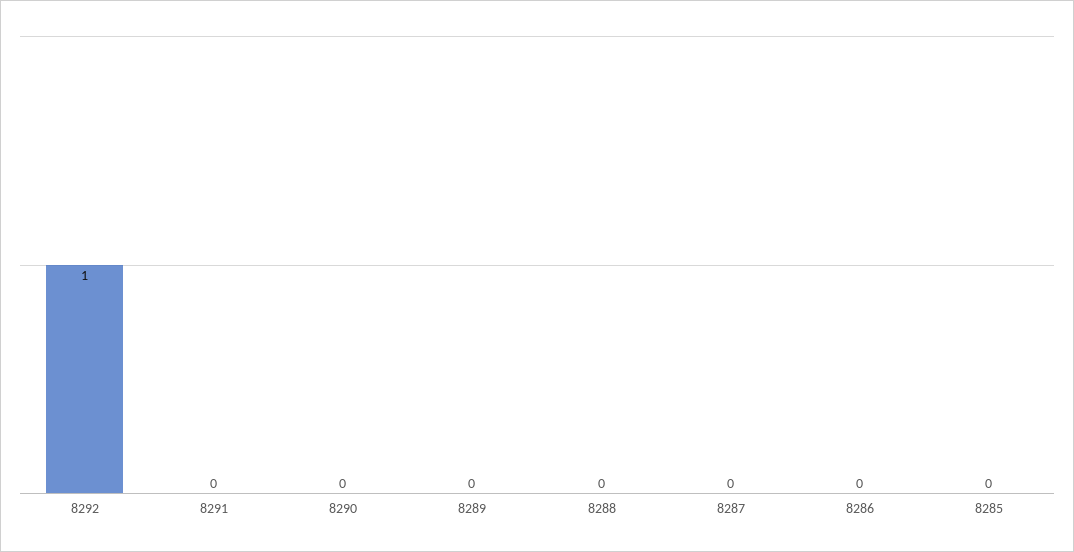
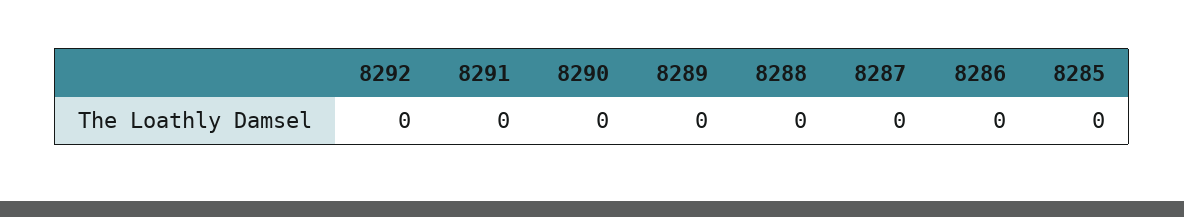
8292: 1 -> 0

